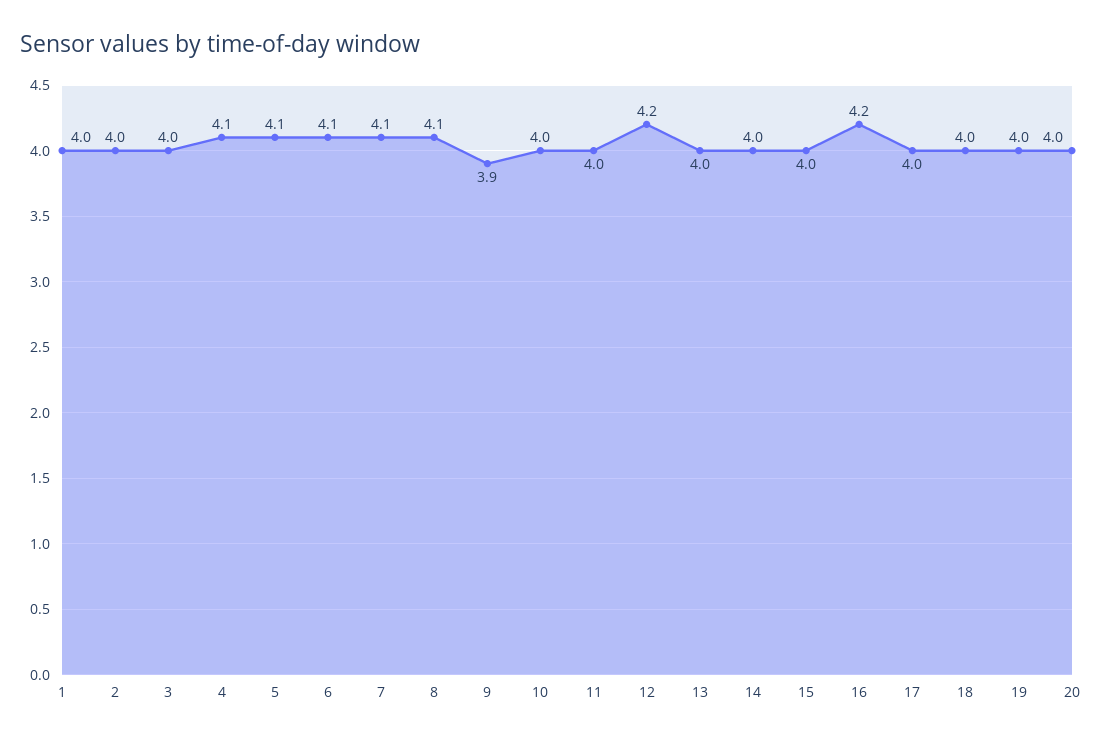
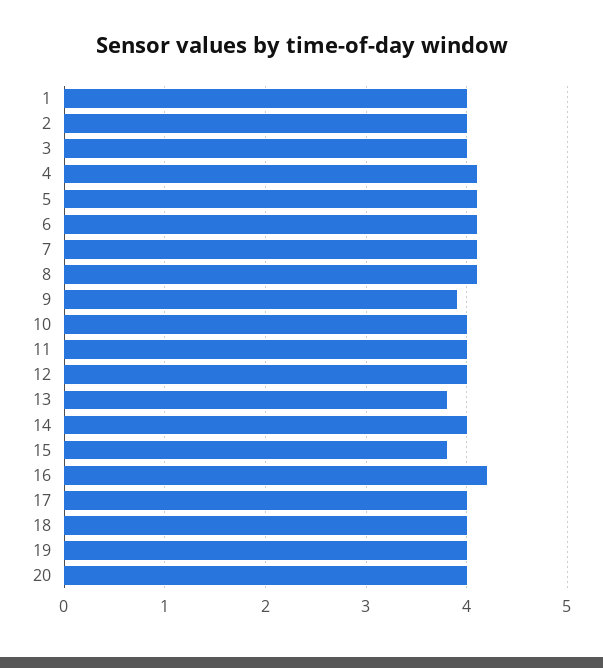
12: 4.2 -> 4
13: 4 -> 3.8
15: 4 -> 3.8

